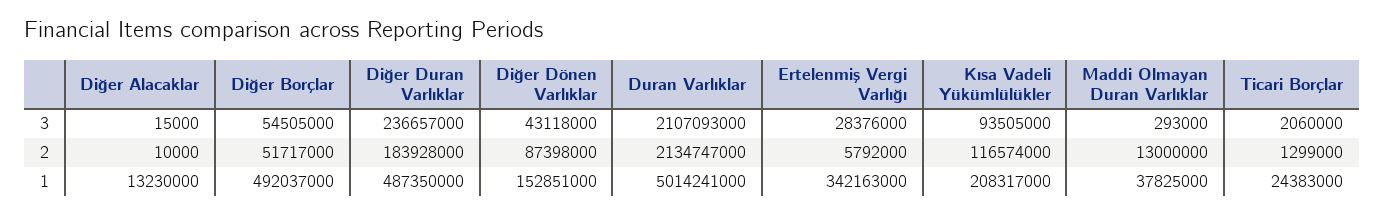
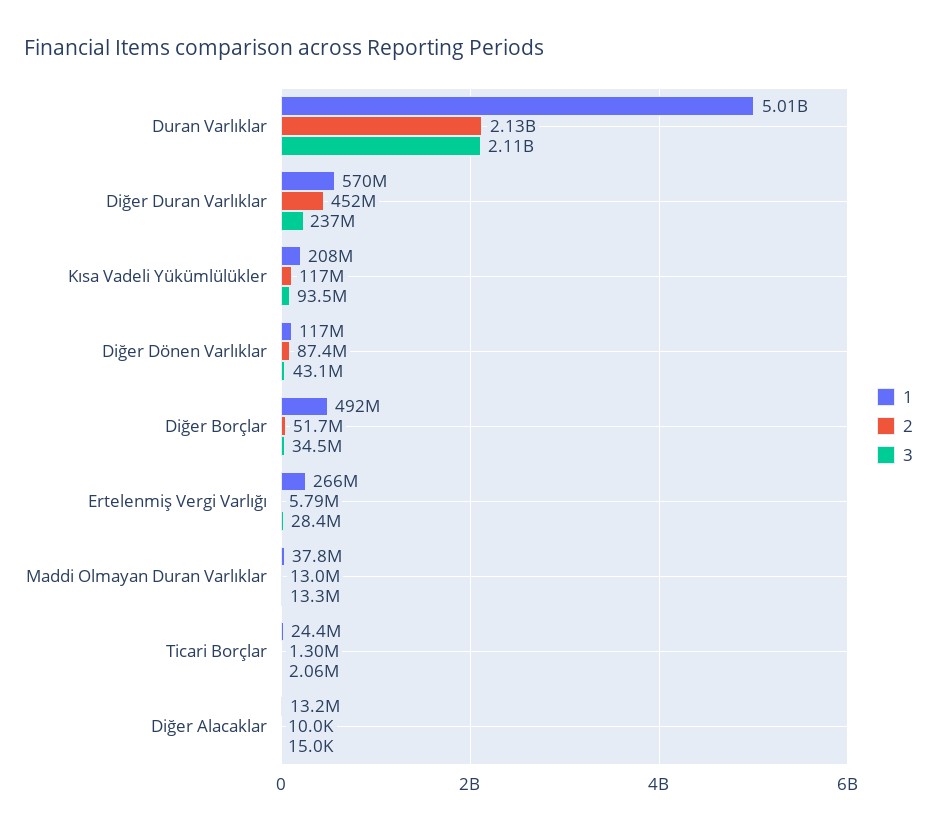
3, Diğer Borçlar: 54505000 -> 34500000
3, Maddi Olmayan Duran Varlıklar: 293000 -> 13300000
2, Diğer Duran Varlıklar: 183928000 -> 452000000
1, Diğer Duran Varlıklar: 487350000 -> 570000000
1, Diğer Dönen Varlıklar: 152851000 -> 117000000
1, Ertelenmiş Vergi Varlığı: 342163000 -> 266000000

